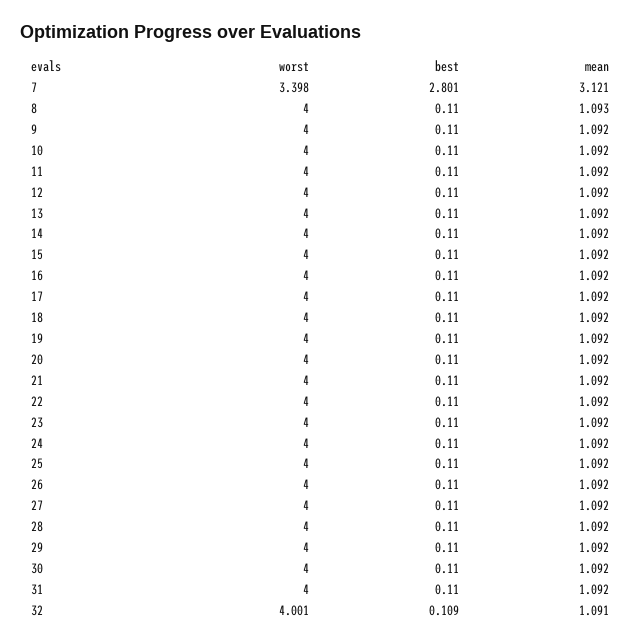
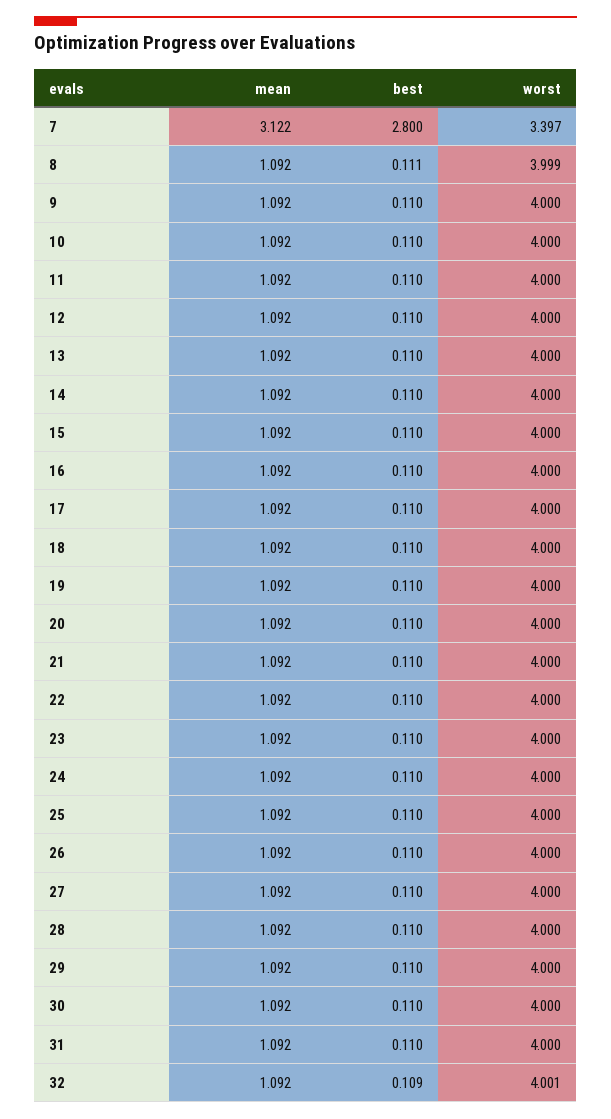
worst, 7: 3.398 -> 3.397
best, 7: 2.801 -> 2.8
mean, 7: 3.121 -> 3.122
worst, 8: 4 -> 3.999
best, 8: 0.11 -> 0.111
mean, 8: 1.093 -> 1.092
mean, 32: 1.091 -> 1.092

